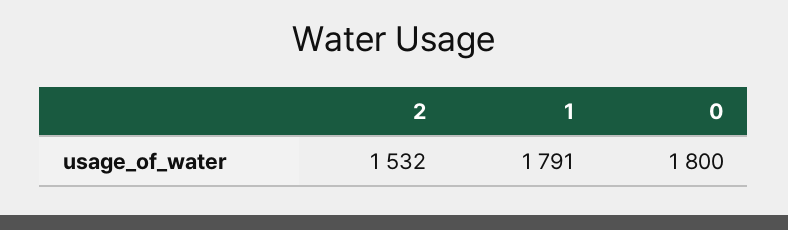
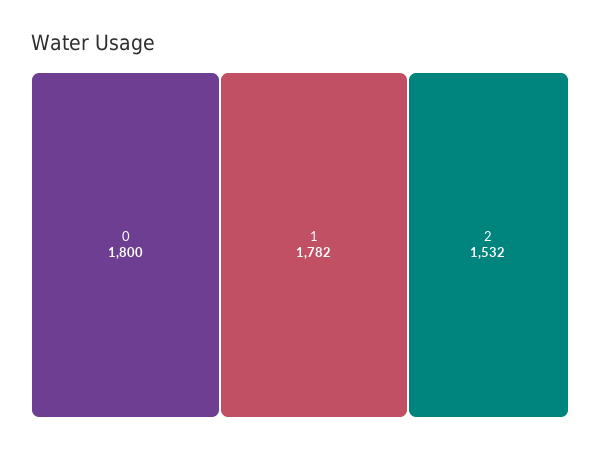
1: 1791 -> 1782

